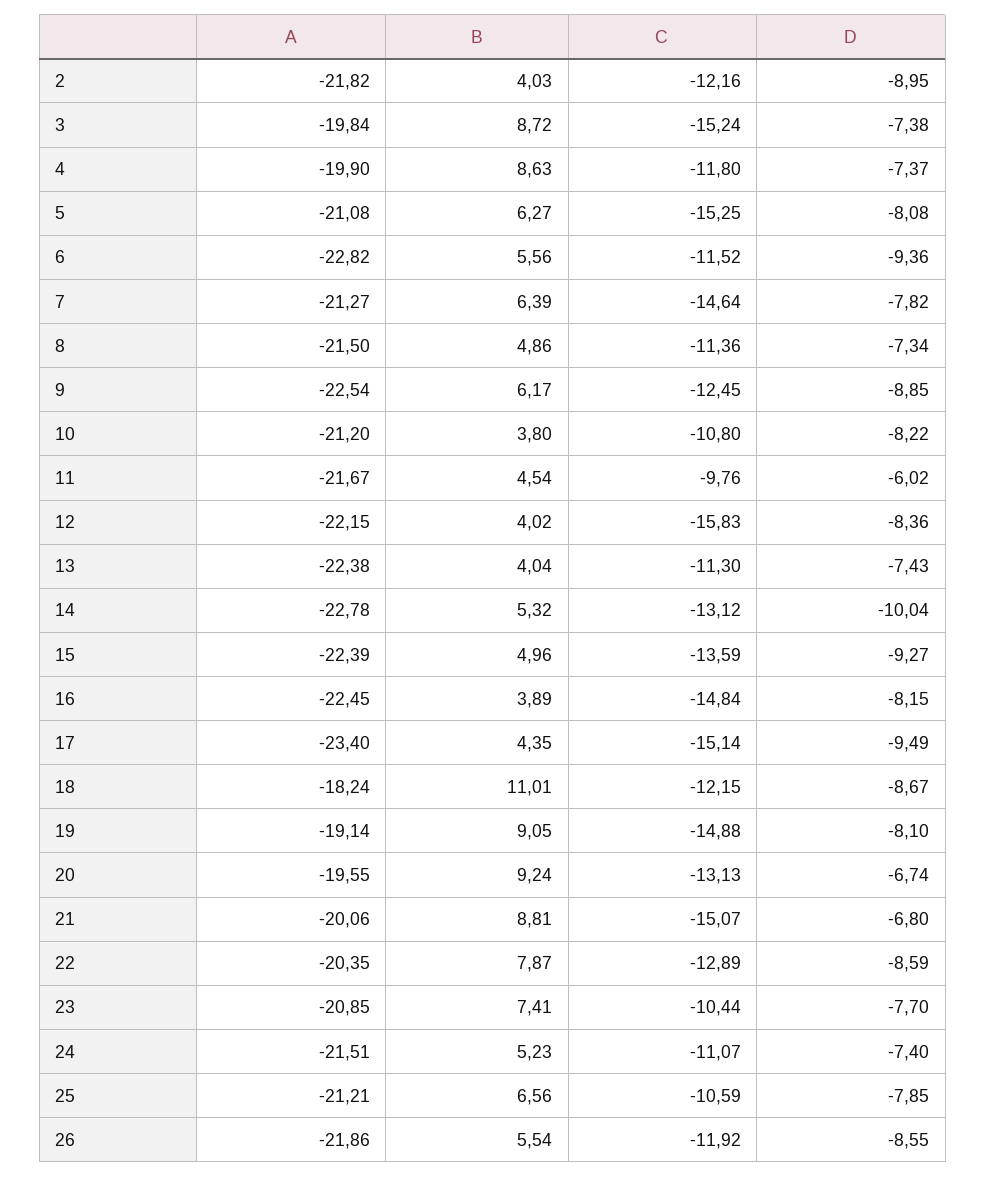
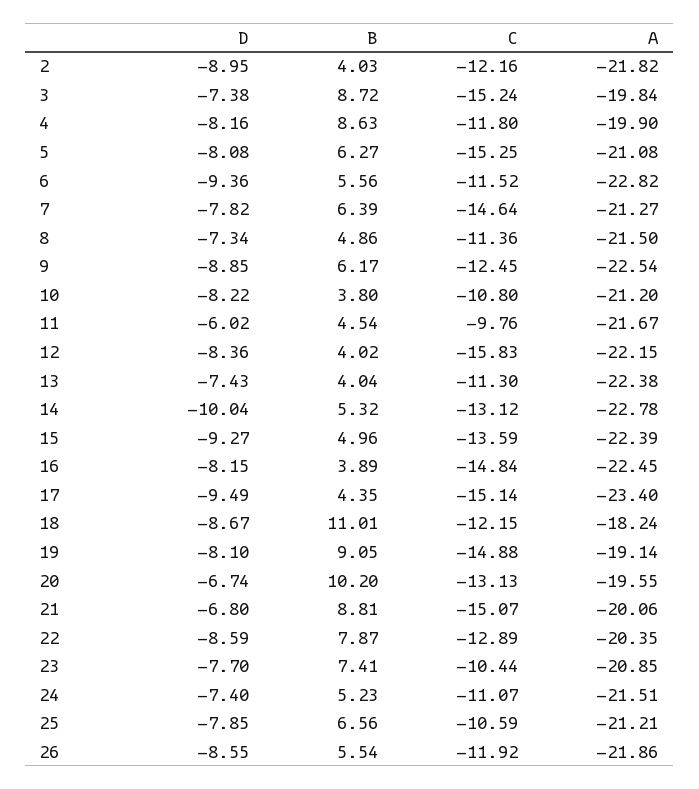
D, 4: -7.37 -> -8.16
B, 20: 9.24 -> 10.2

